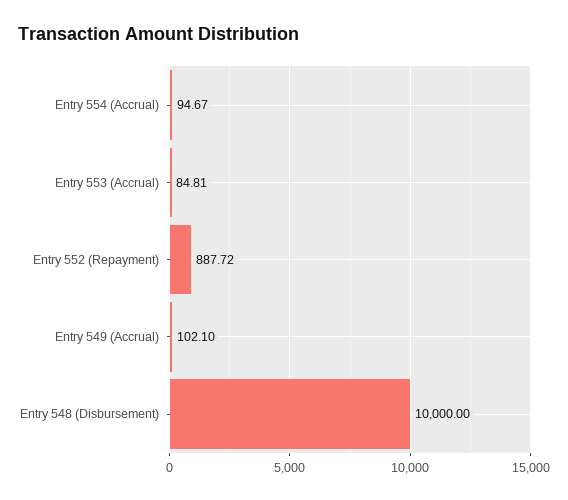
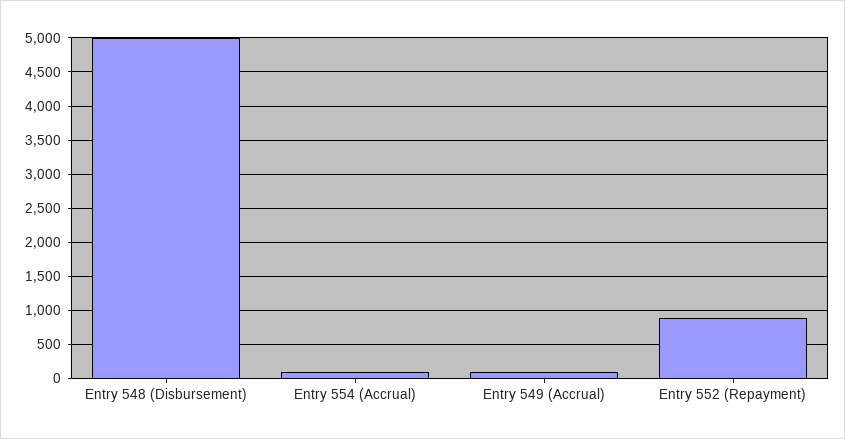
Entry 553 (Accrual): 84.81 -> none
Entry 548 (Disbursement): 10000 -> 5000

